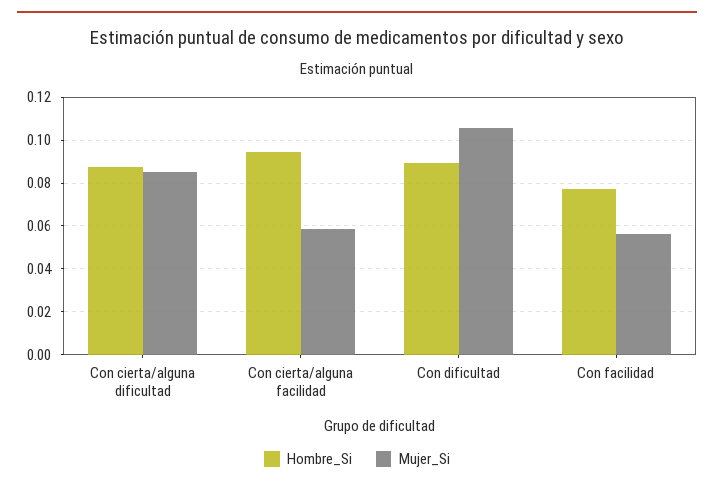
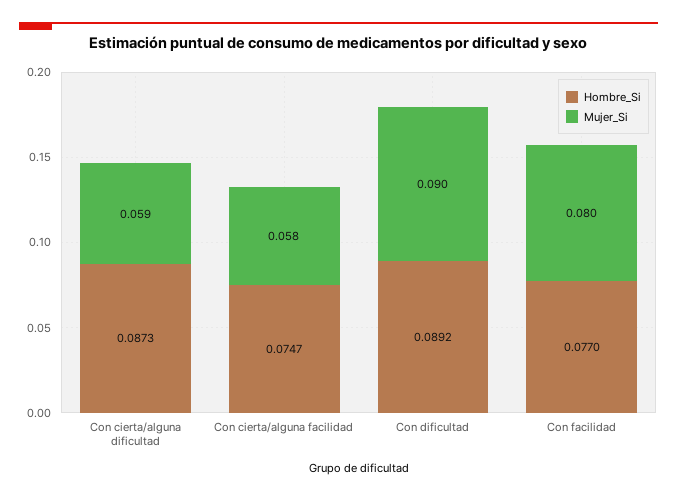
Mujer_Si, Con cierta/alguna dificultad: 0.085 -> 0.059
Hombre_Si, Con cierta/alguna facilidad: 0.095 -> 0.0747
Mujer_Si, Con dificultad: 0.105 -> 0.09
Mujer_Si, Con facilidad: 0.055 -> 0.08

